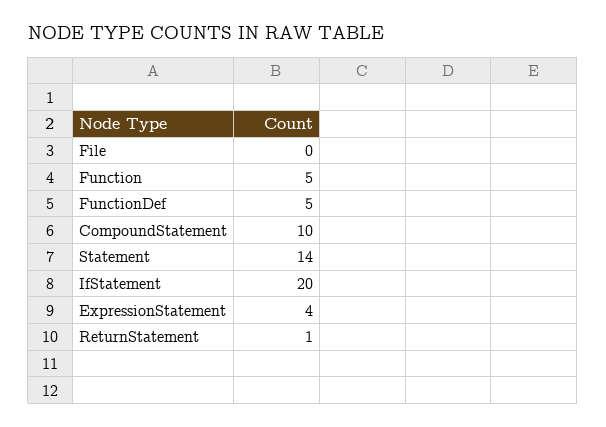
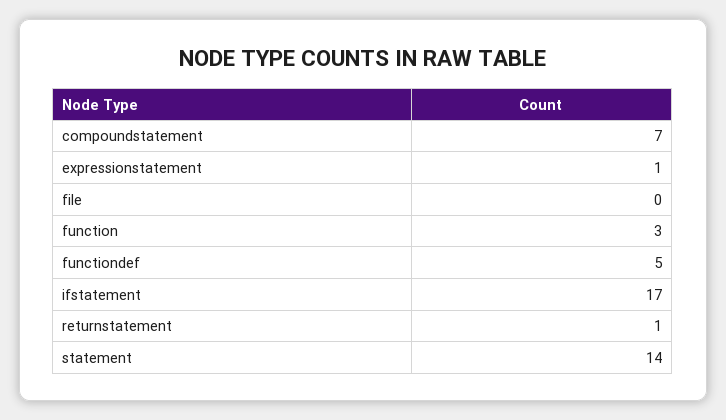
Function: 5 -> 3
CompoundStatement: 10 -> 7
IfStatement: 20 -> 17
ExpressionStatement: 4 -> 1

